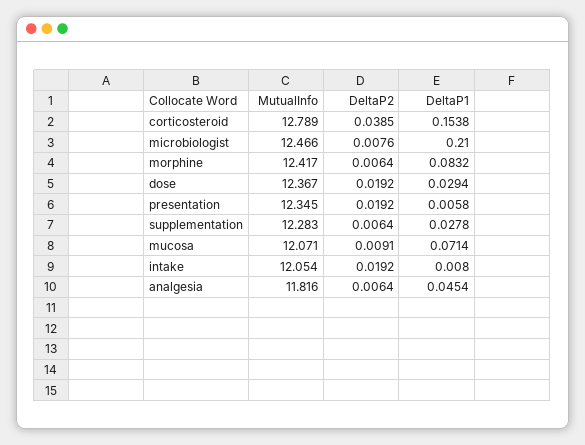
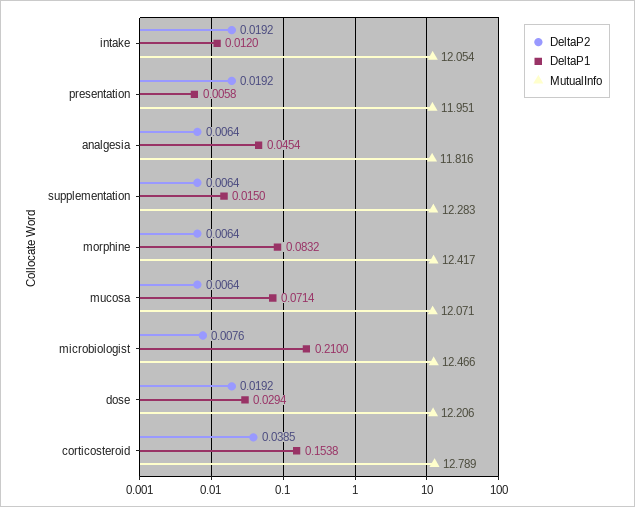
MutualInfo, dose: 12.367 -> 12.206
MutualInfo, presentation: 12.345 -> 11.951
DeltaP1, supplementation: 0.0278 -> 0.015
DeltaP2, mucosa: 0.0091 -> 0.0064
DeltaP1, intake: 0.008 -> 0.012

